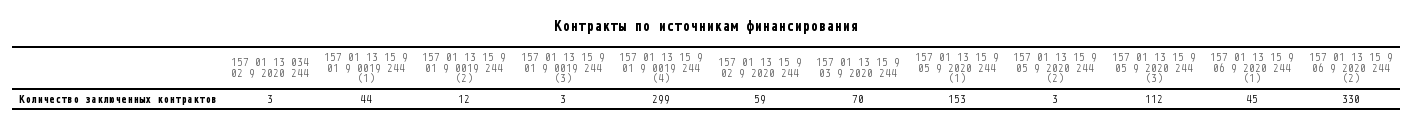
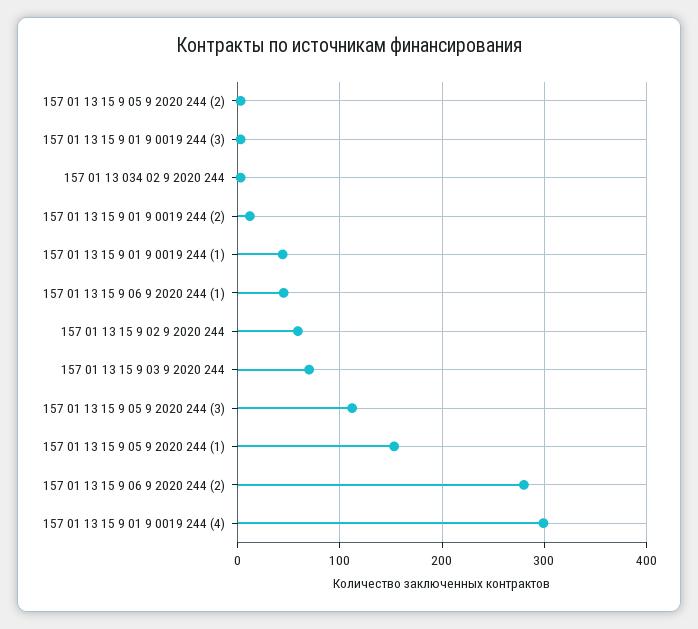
157 01 13 15 9 06 9 2020 244 (2): 330 -> 280

